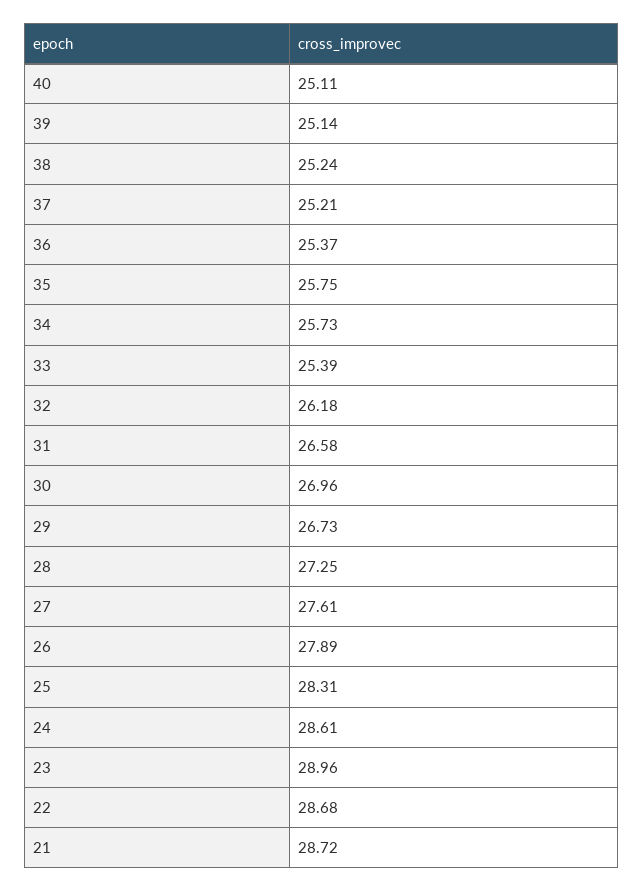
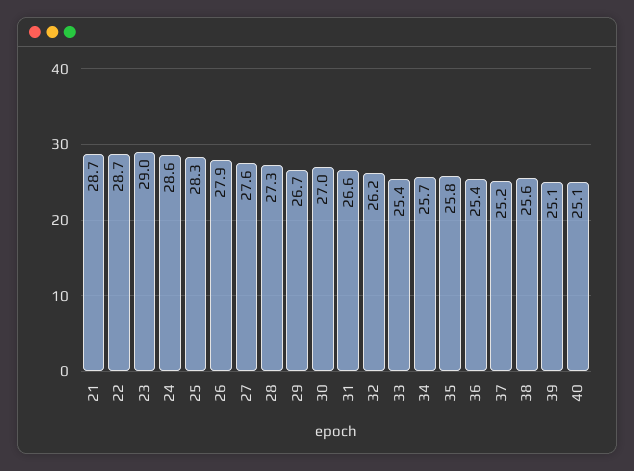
38: 25.24 -> 25.6

